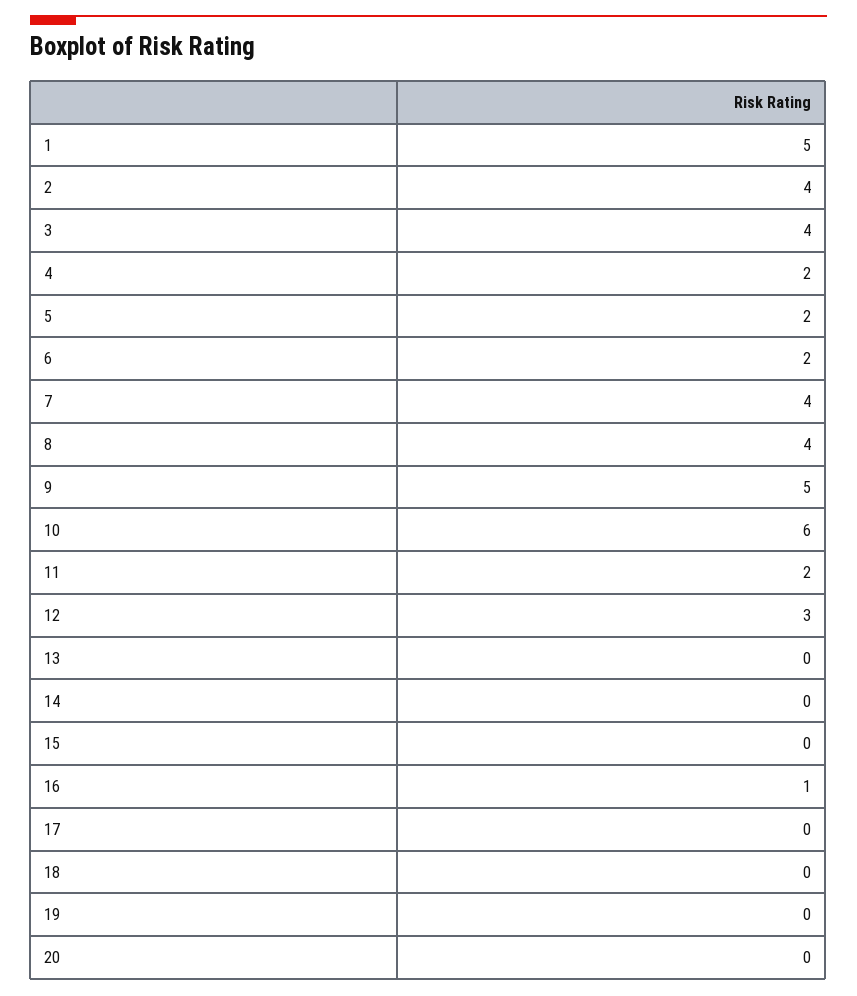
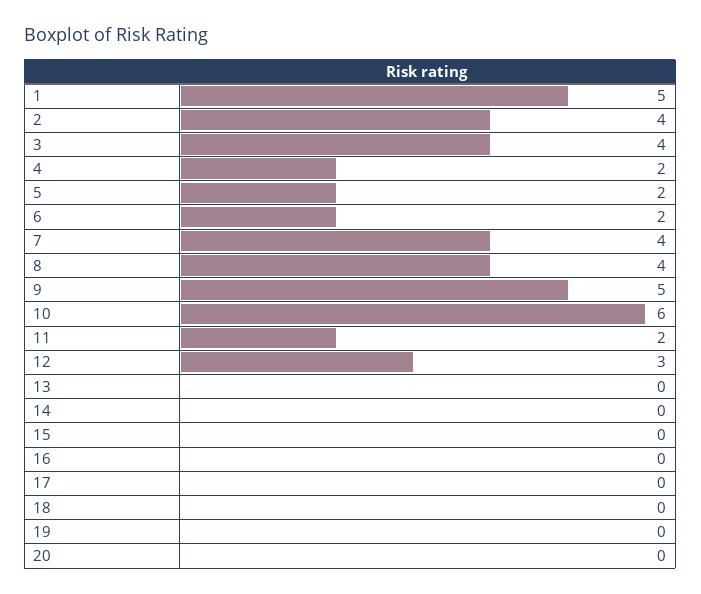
16: 1 -> 0

